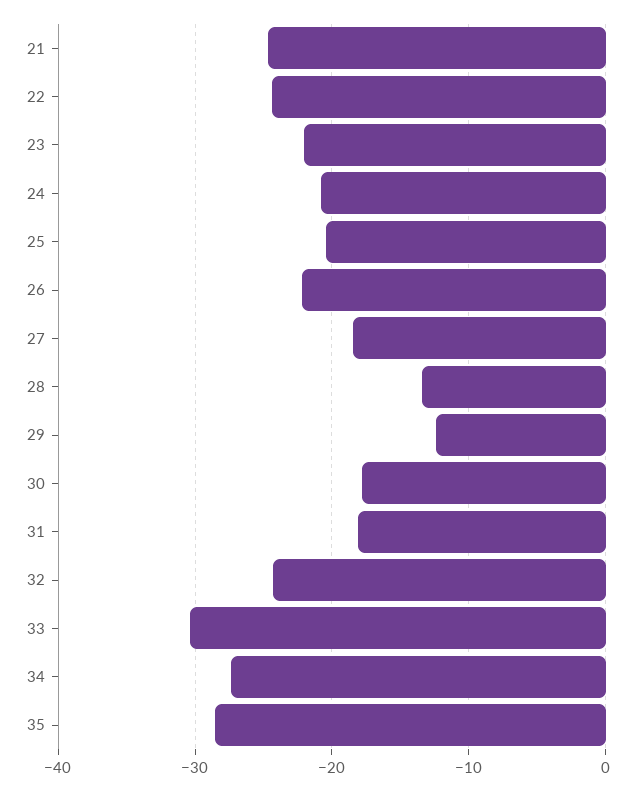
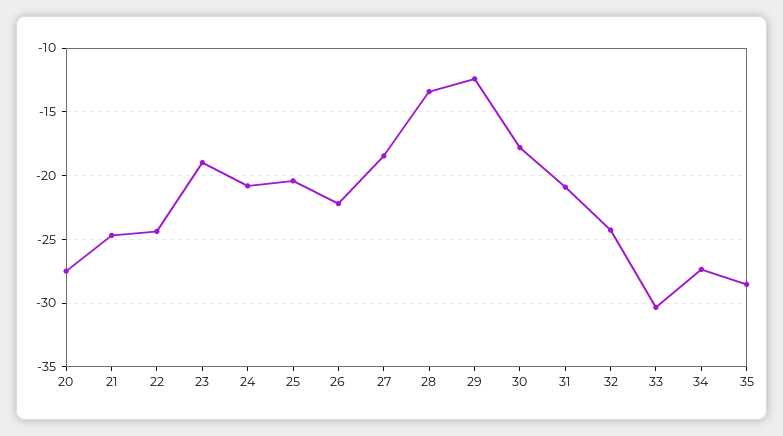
23: -22 -> -19
31: -18 -> -21
20: none -> -27.5

